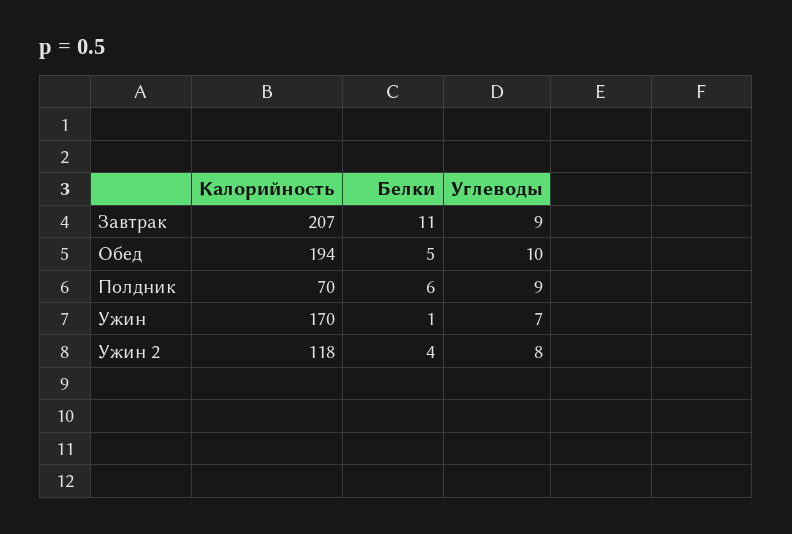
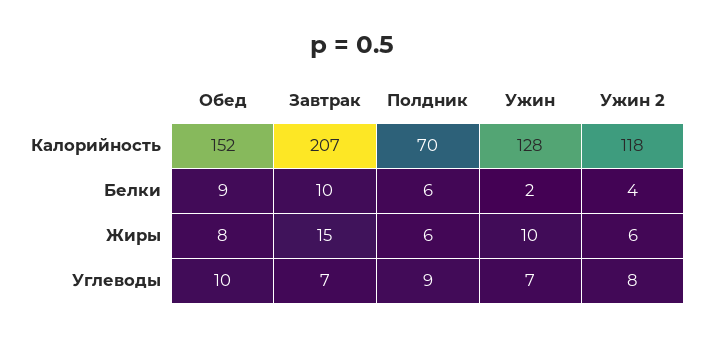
Белки, Завтрак: 11 -> 10
Углеводы, Завтрак: 9 -> 7
Калорийность, Обед: 194 -> 152
Белки, Обед: 5 -> 9
Калорийность, Ужин: 170 -> 128
Белки, Ужин: 1 -> 2
Жиры, Обед: none -> 8
Жиры, Завтрак: none -> 15
Жиры, Полдник: none -> 6
Жиры, Ужин: none -> 10
Жиры, Ужин 2: none -> 6

